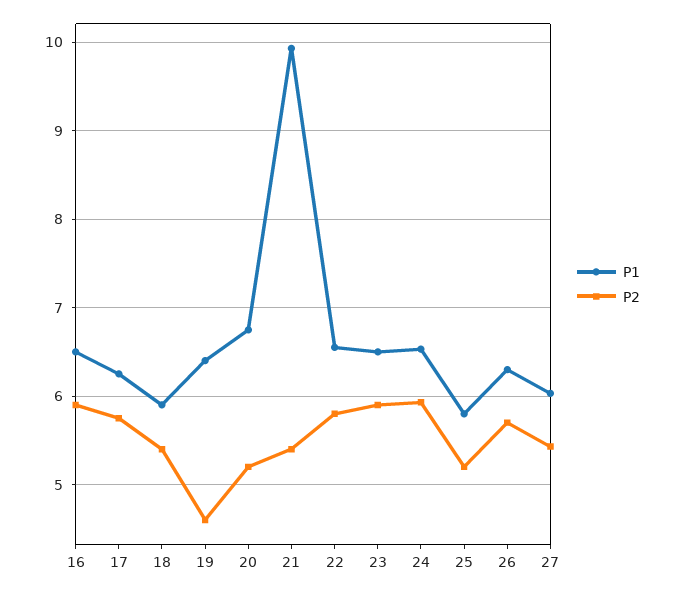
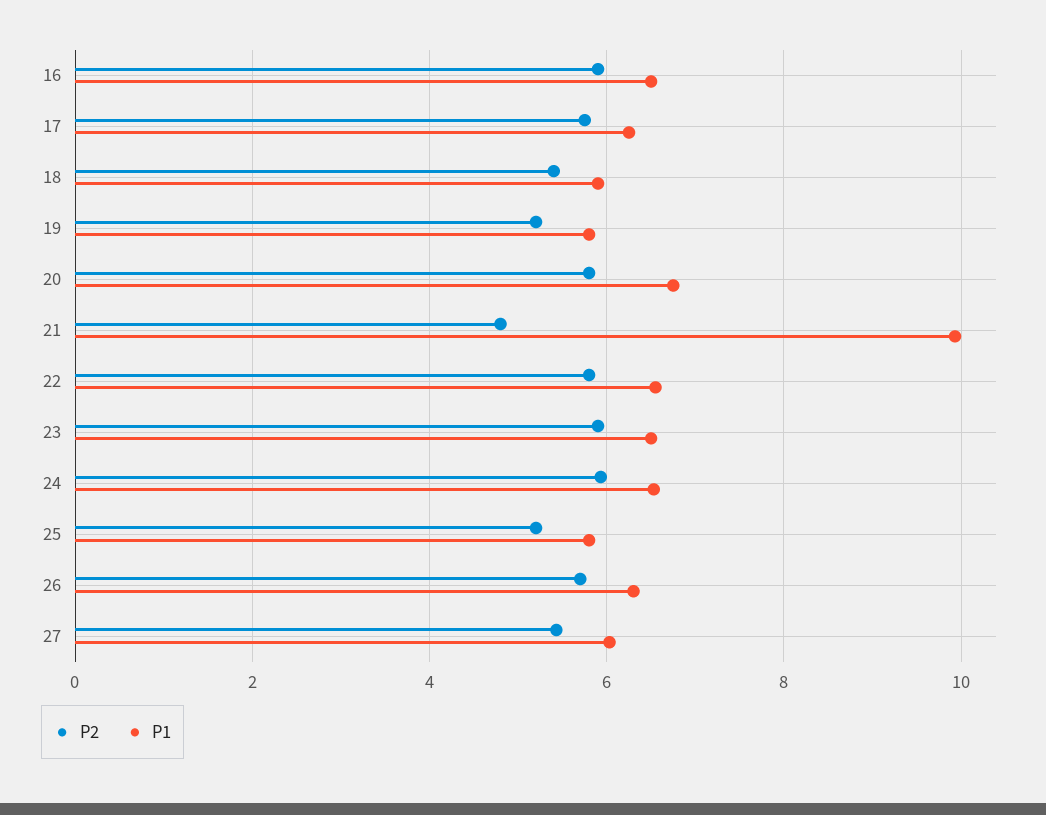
P1, 19: 6.4 -> 5.8
P2, 19: 4.6 -> 5.2
P2, 20: 5.2 -> 5.8
P2, 21: 5.4 -> 4.8

